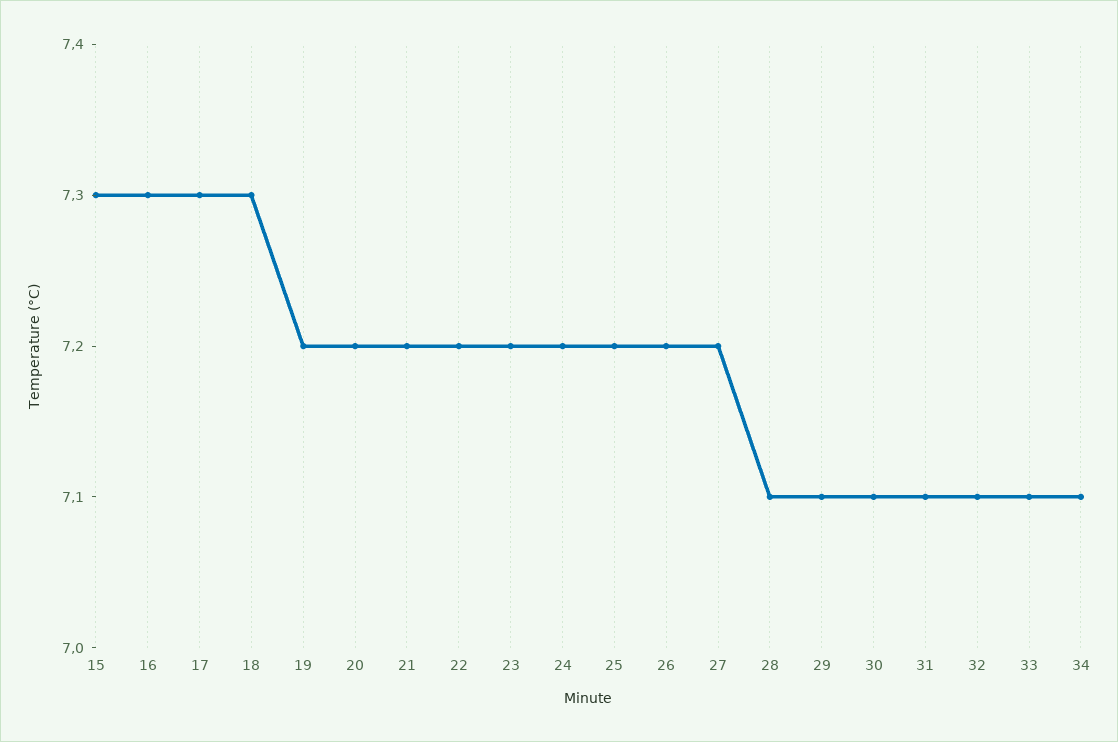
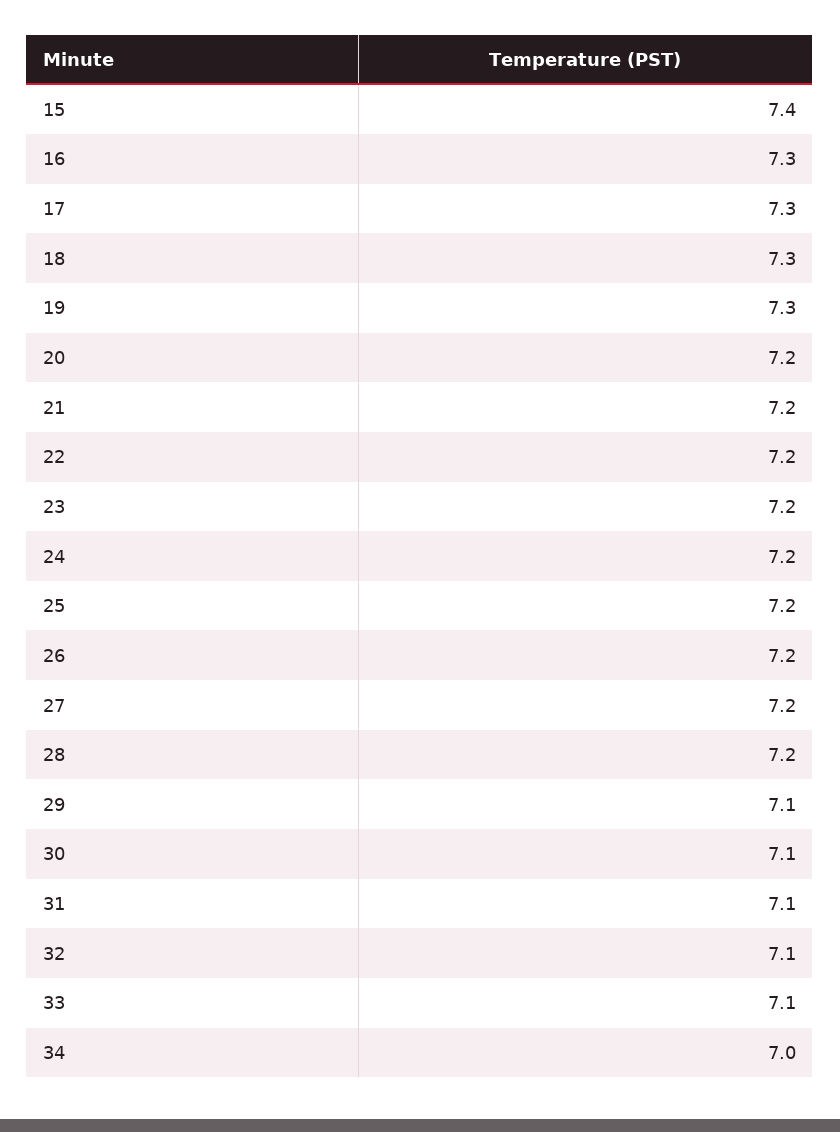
15: 7.3 -> 7.4
19: 7.2 -> 7.3
28: 7.1 -> 7.2
34: 7.1 -> 7

